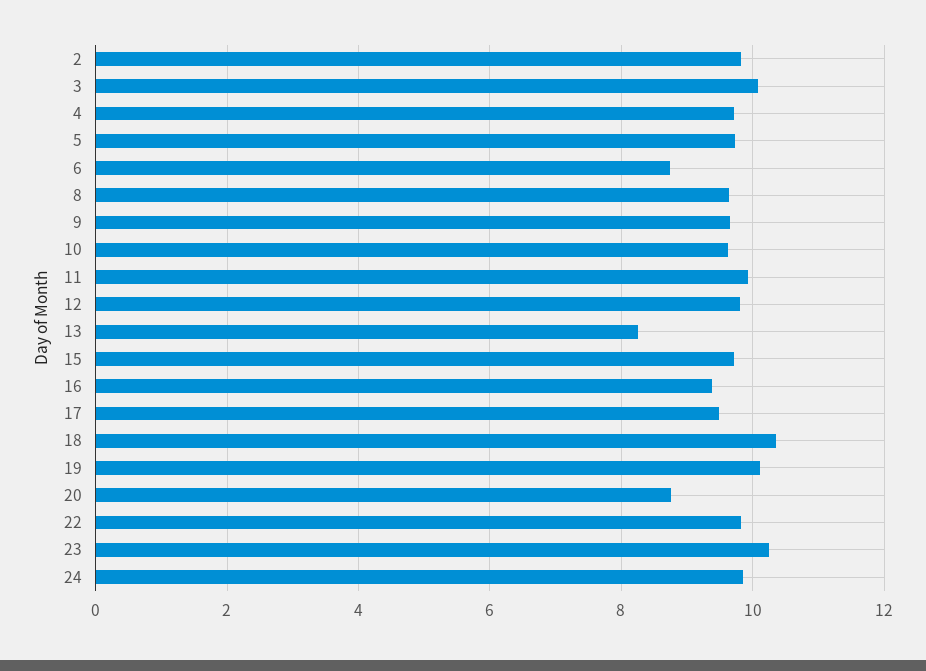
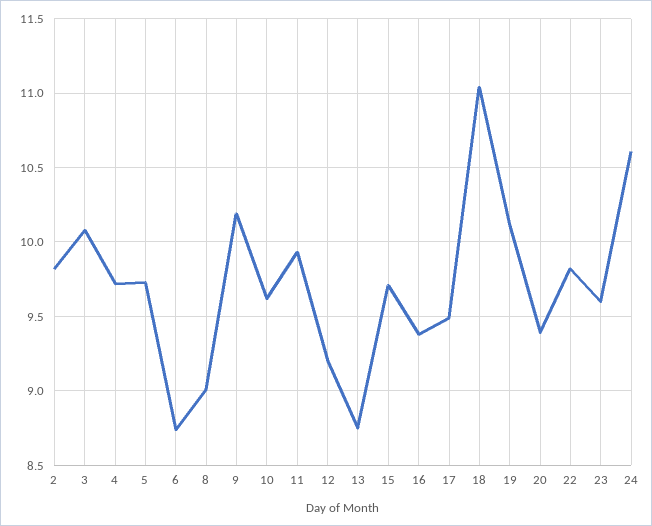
8: 9.6 -> 9
9: 9.6 -> 10.2
12: 9.8 -> 9.2
13: 8.2 -> 8.75
18: 10.4 -> 11.05
20: 8.8 -> 9.4
23: 10.2 -> 9.6
24: 9.8 -> 10.6

